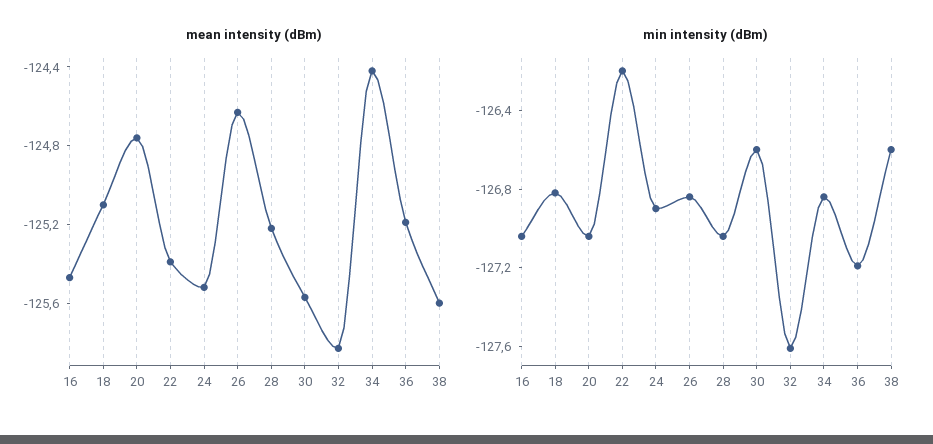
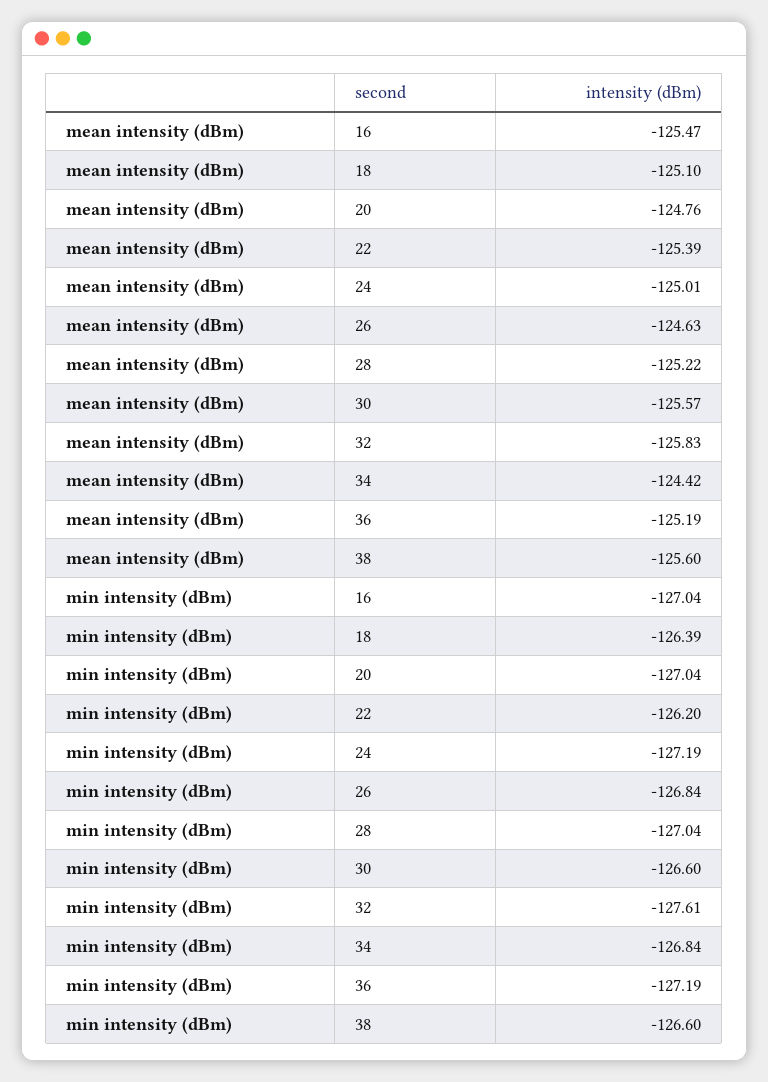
mean intensity (dBm), 24: -125.5 -> -125.01
min intensity (dBm), 18: -126.8 -> -126.39
min intensity (dBm), 24: -126.9 -> -127.19

